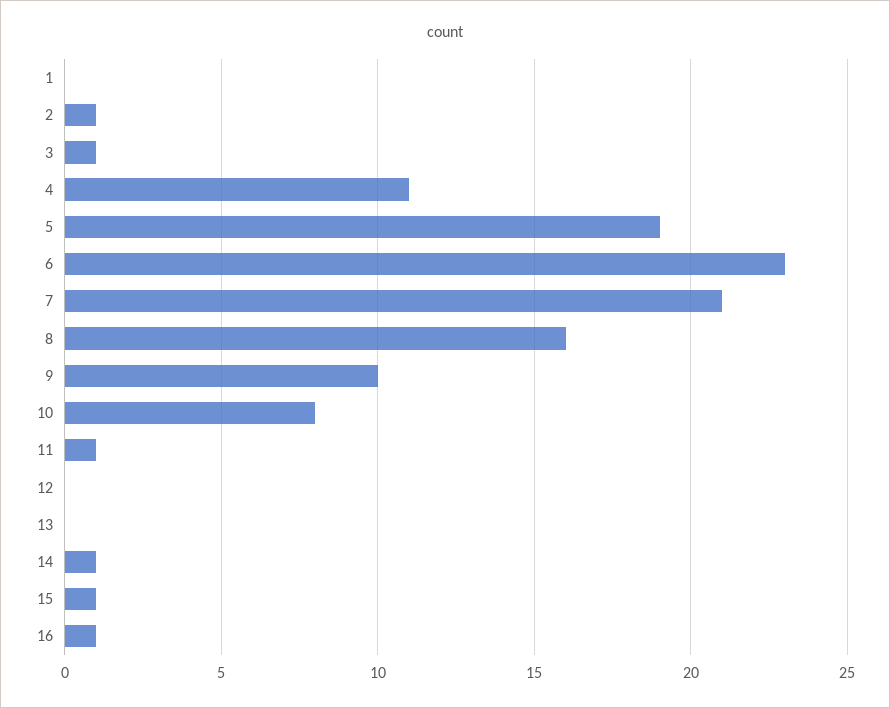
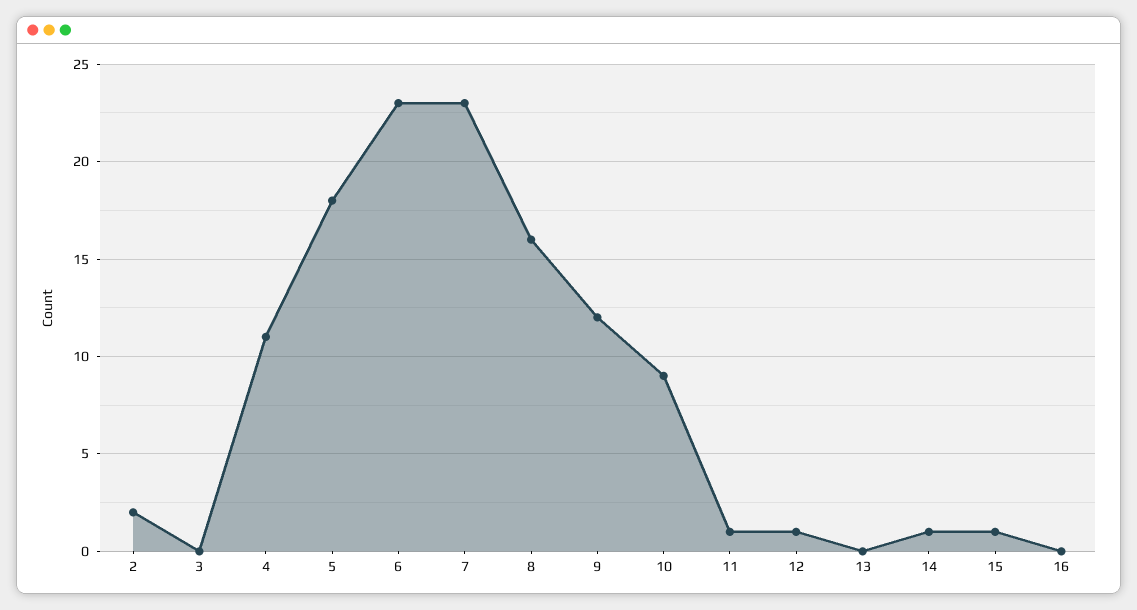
1: 0 -> none
2: 1 -> 2
3: 1 -> 0
5: 19 -> 18
7: 21 -> 23
9: 10 -> 12
10: 8 -> 9
12: 0 -> 1
16: 1 -> 0

